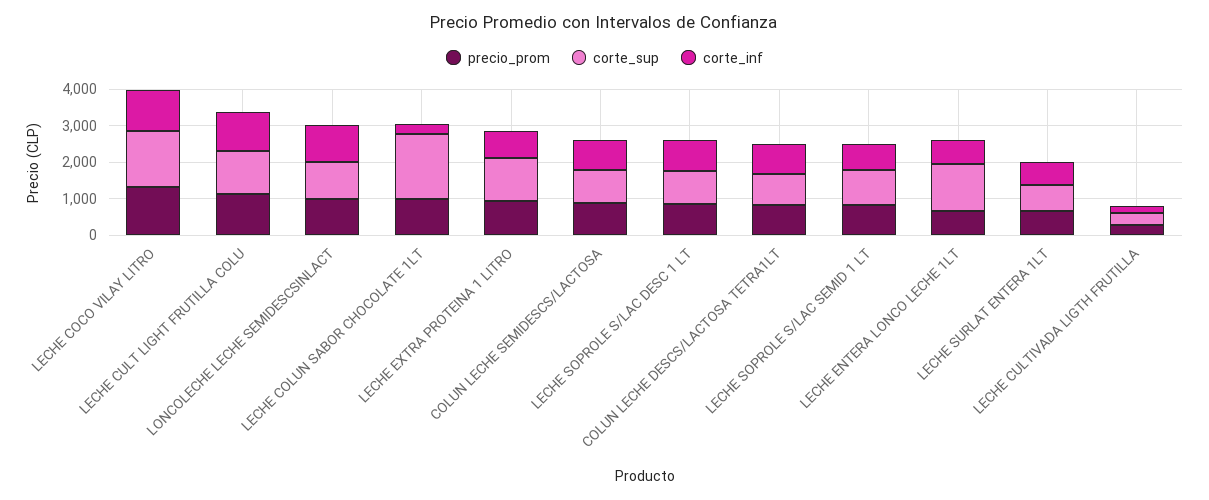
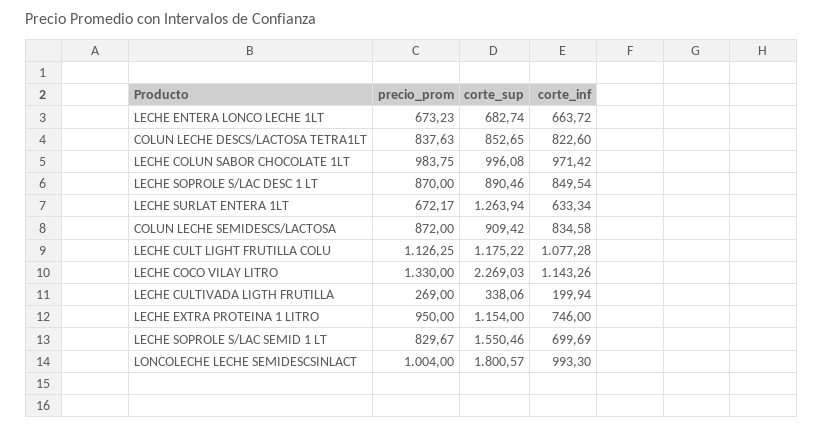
corte_sup, LECHE COCO VILAY LITRO: 1500 -> 2269.03
corte_sup, LONCOLECHE LECHE SEMIDESCSINLACT: 1000 -> 1800.57
corte_sup, LECHE COLUN SABOR CHOCOLATE 1LT: 1750 -> 996.08
corte_inf, LECHE COLUN SABOR CHOCOLATE 1LT: 250 -> 971.42
corte_sup, LECHE SOPROLE S/LAC SEMID 1 LT: 1000 -> 1550.46
corte_sup, LECHE ENTERA LONCO LECHE 1LT: 1250 -> 682.74
corte_sup, LECHE SURLAT ENTERA 1LT: 750 -> 1263.94

